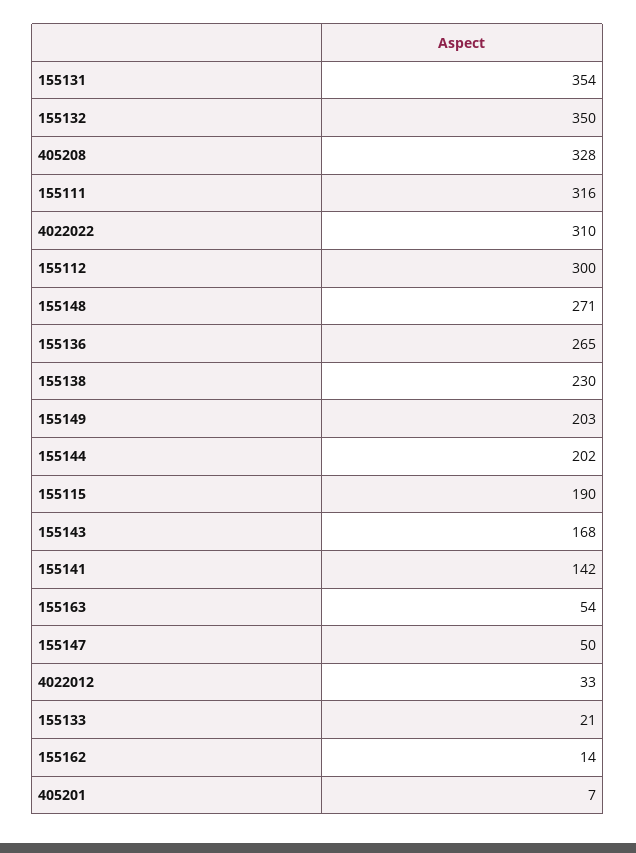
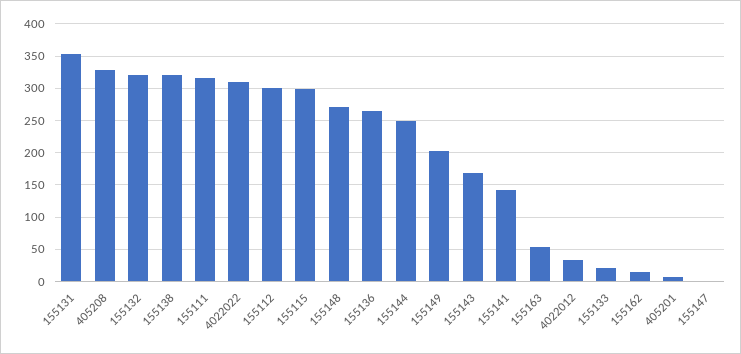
155132: 350 -> 320
155138: 230 -> 320
155144: 202 -> 250
155115: 190 -> 300
155147: 50 -> 0

